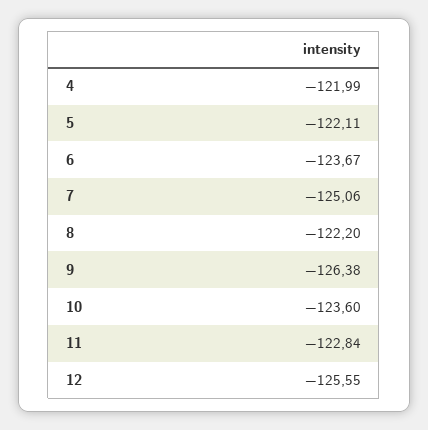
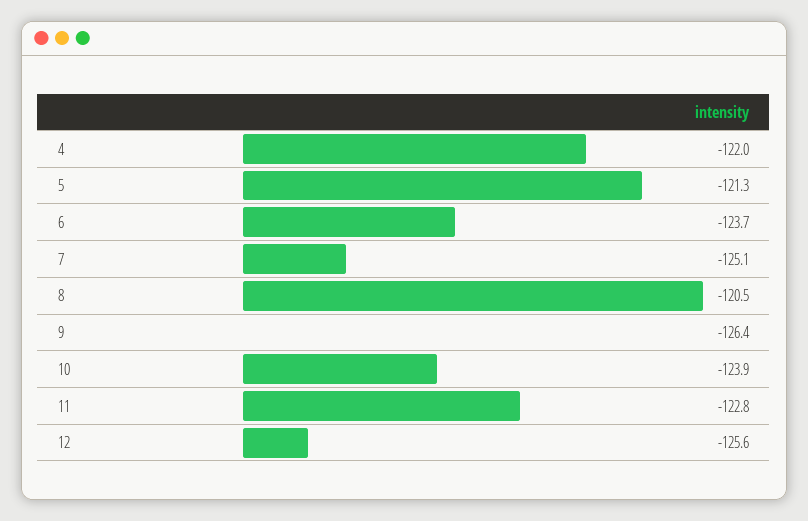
5: -122.11 -> -121.3
8: -122.2 -> -120.5
10: -123.6 -> -123.9

